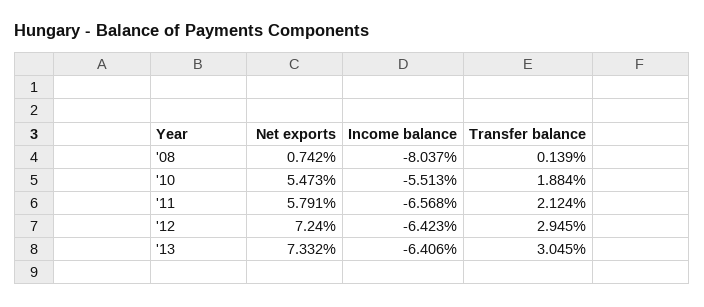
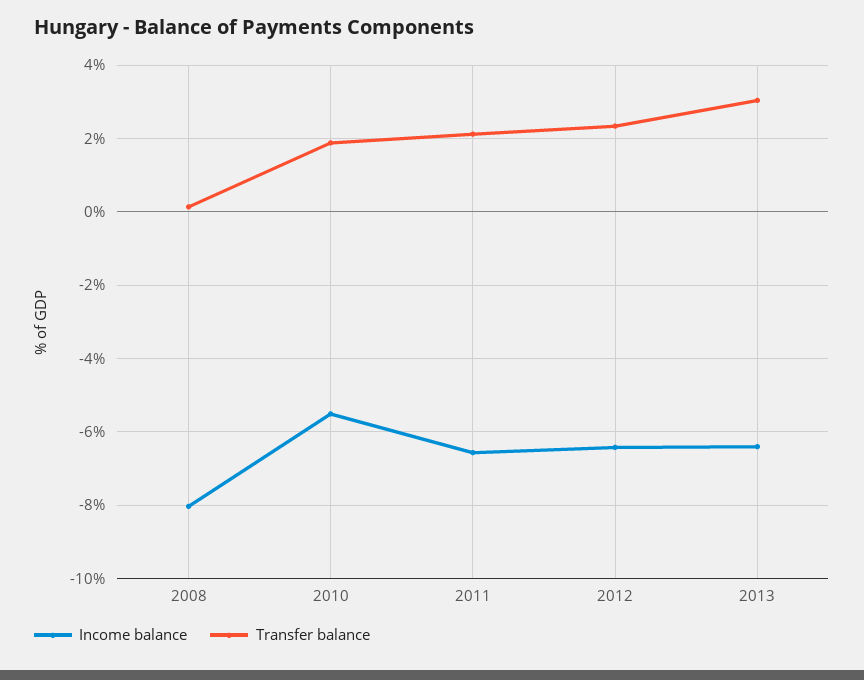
Net exports, '08: 0.742 -> none
Net exports, '10: 5.473 -> none
Net exports, '11: 5.791 -> none
Net exports, '12: 7.24 -> none
Transfer balance, '12: 2.945 -> 2.4
Net exports, '13: 7.332 -> none

